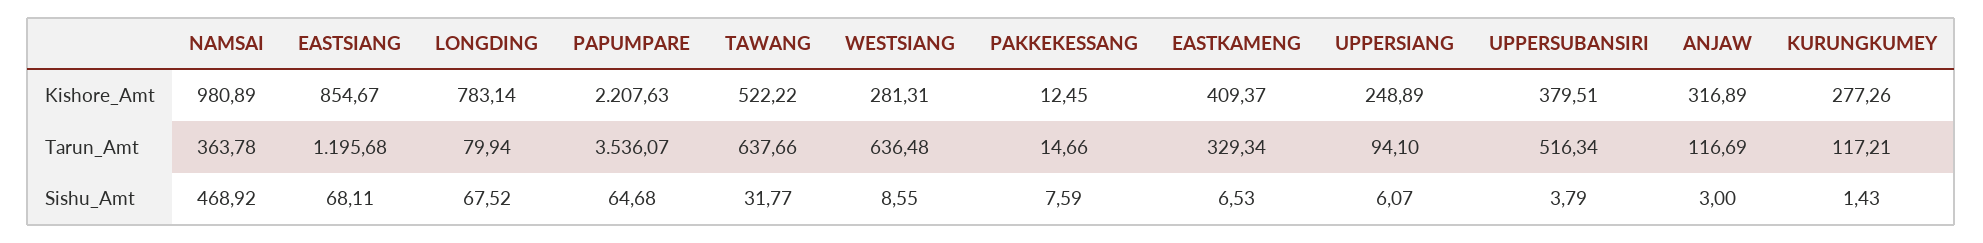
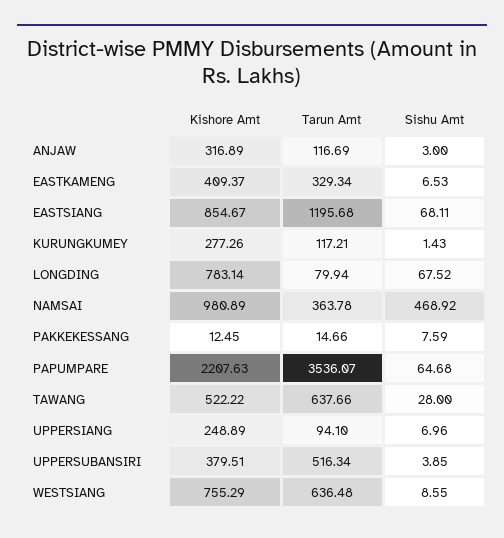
WESTSIANG, Kishore_Amt: 281.31 -> 755.29
TAWANG, Sishu_Amt: 31.77 -> 28
UPPERSIANG, Sishu_Amt: 6.07 -> 6.96
UPPERSUBANSIRI, Sishu_Amt: 3.79 -> 3.85

